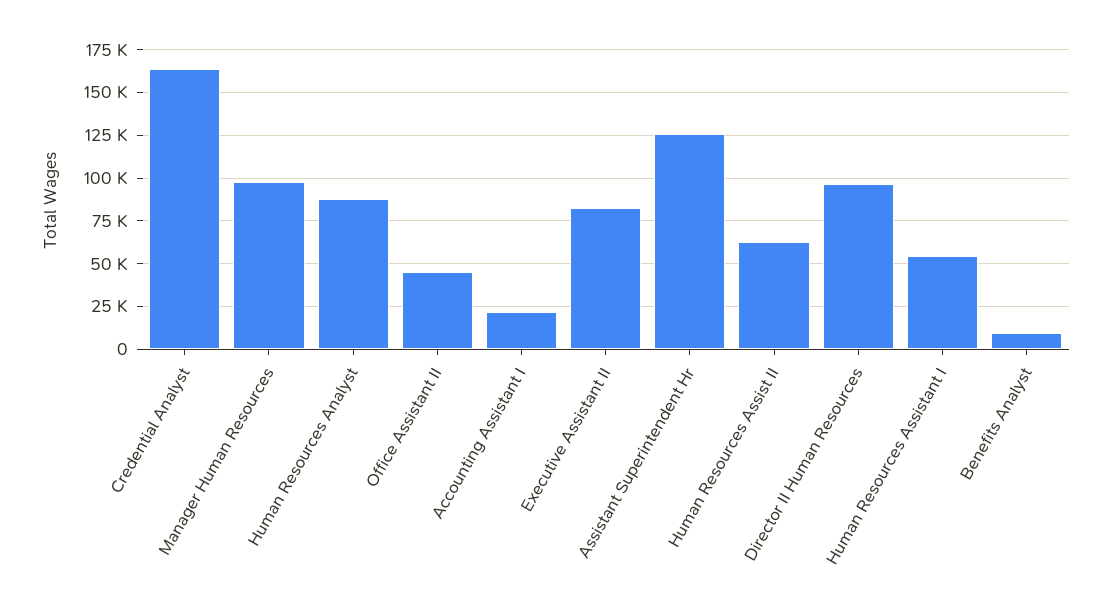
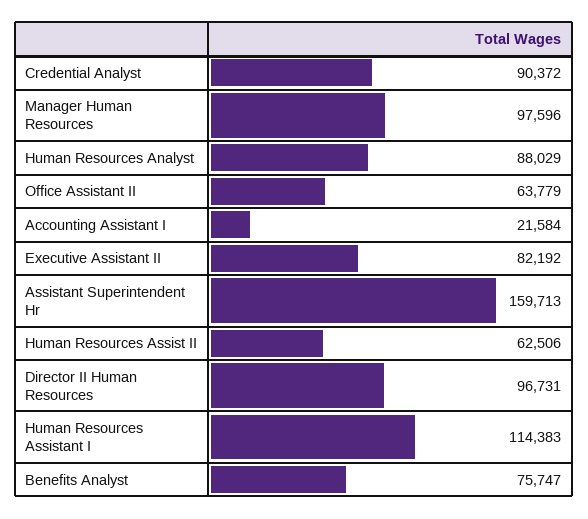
Credential Analyst: 165000 -> 90372
Office Assistant II: 45000 -> 63779
Assistant Superintendent Hr: 125000 -> 159713
Human Resources Assistant I: 55000 -> 114383
Benefits Analyst: 10000 -> 75747

